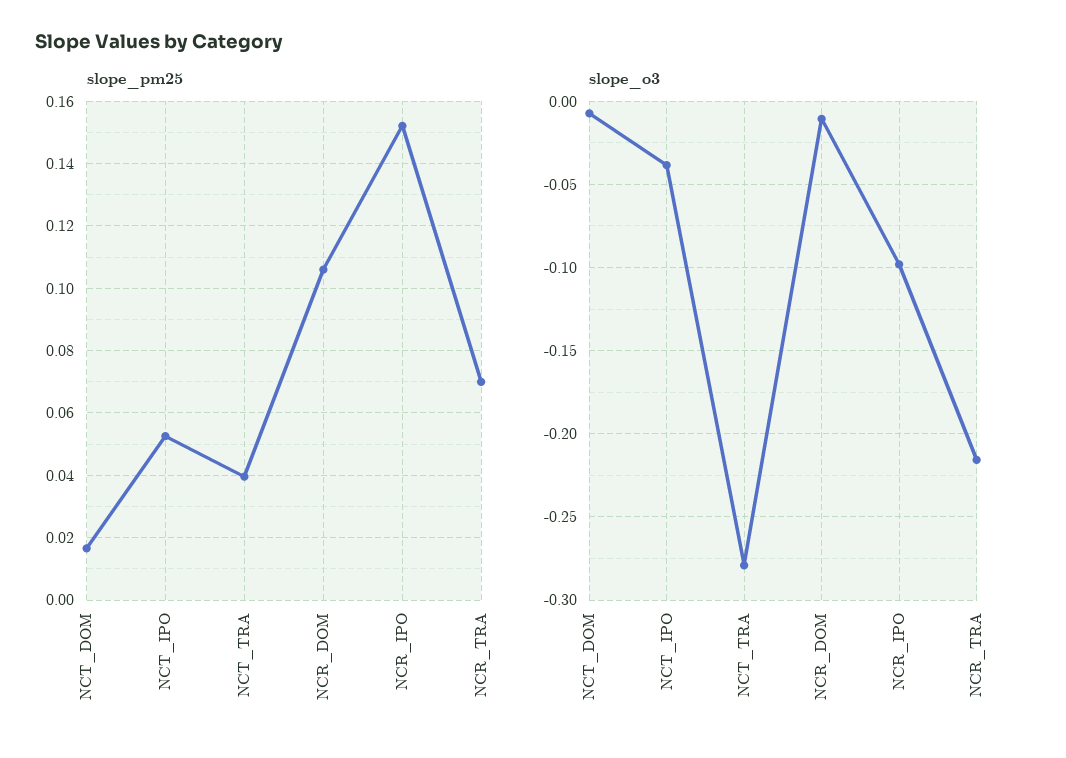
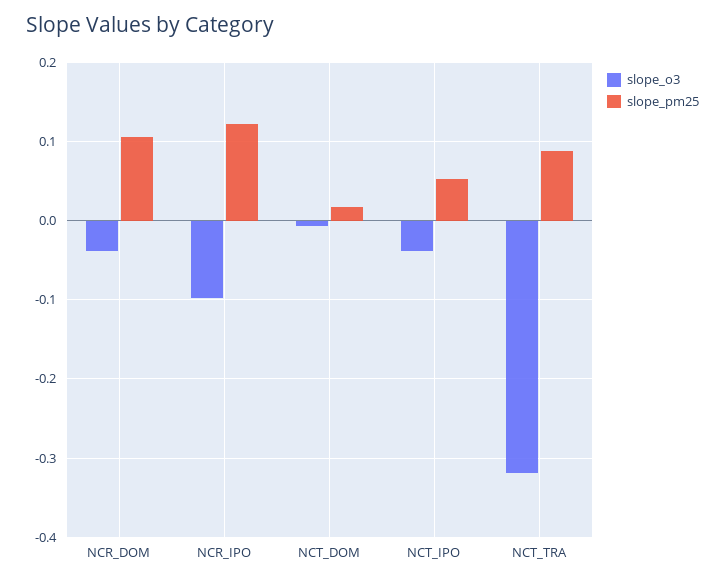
slope_pm25, NCT_TRA: 0.04 -> 0.09
slope_pm25, NCR_IPO: 0.152 -> 0.12
slope_pm25, NCR_TRA: 0.07 -> none
slope_o3, NCT_TRA: -0.28 -> -0.32
slope_o3, NCR_DOM: -0.01 -> -0.04
slope_o3, NCR_TRA: -0.215 -> none

